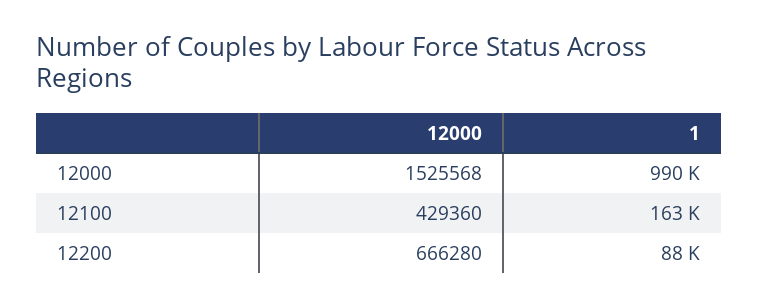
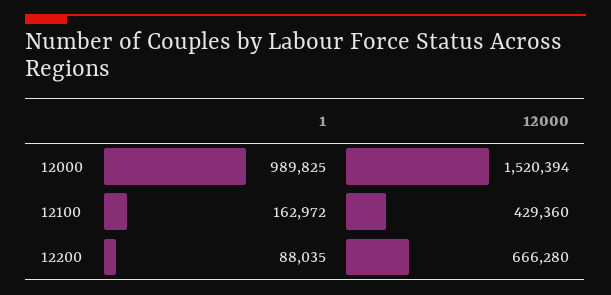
12000, 12000: 1525568 -> 1520394

